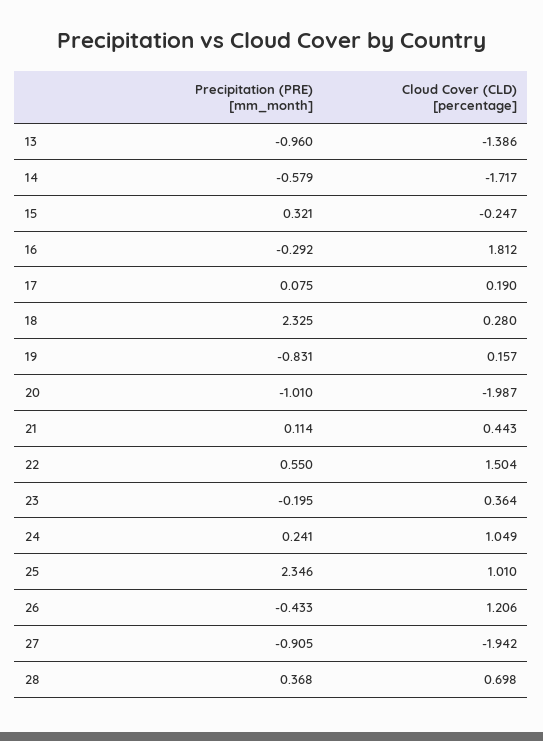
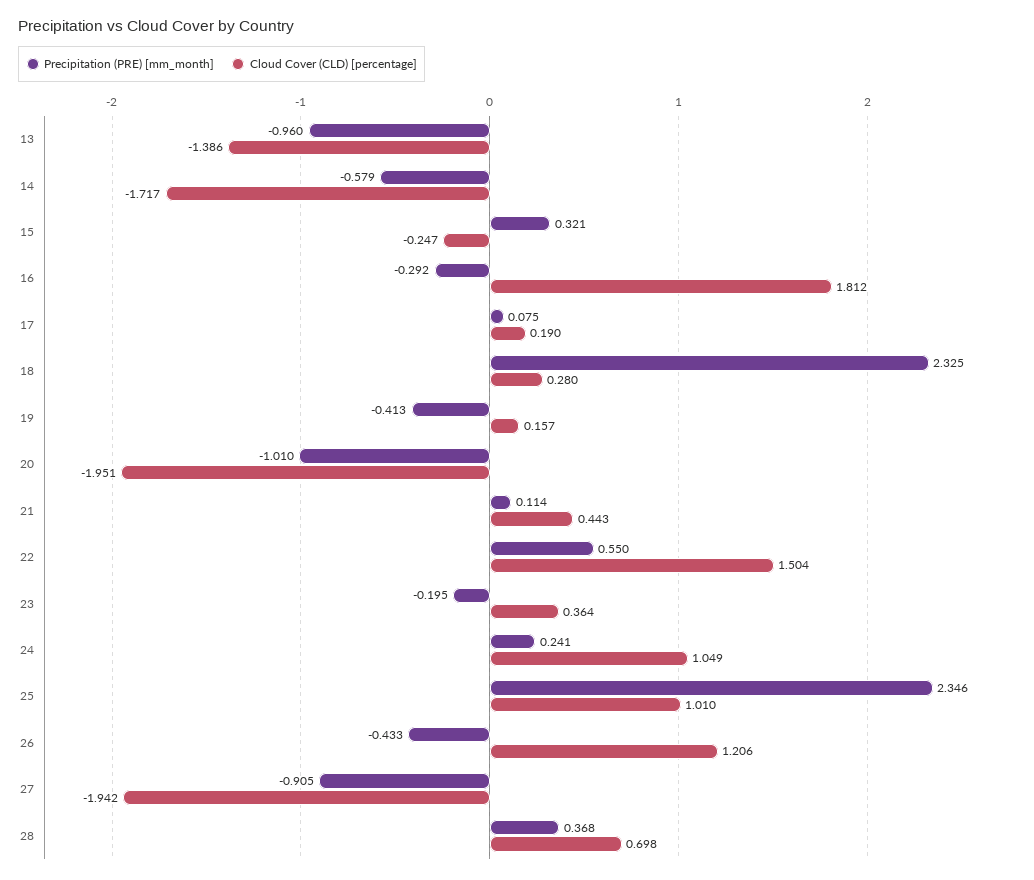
Precipitation (PRE) [mm_month], 19: -0.831 -> -0.413
Cloud Cover (CLD) [percentage], 20: -1.987 -> -1.951

